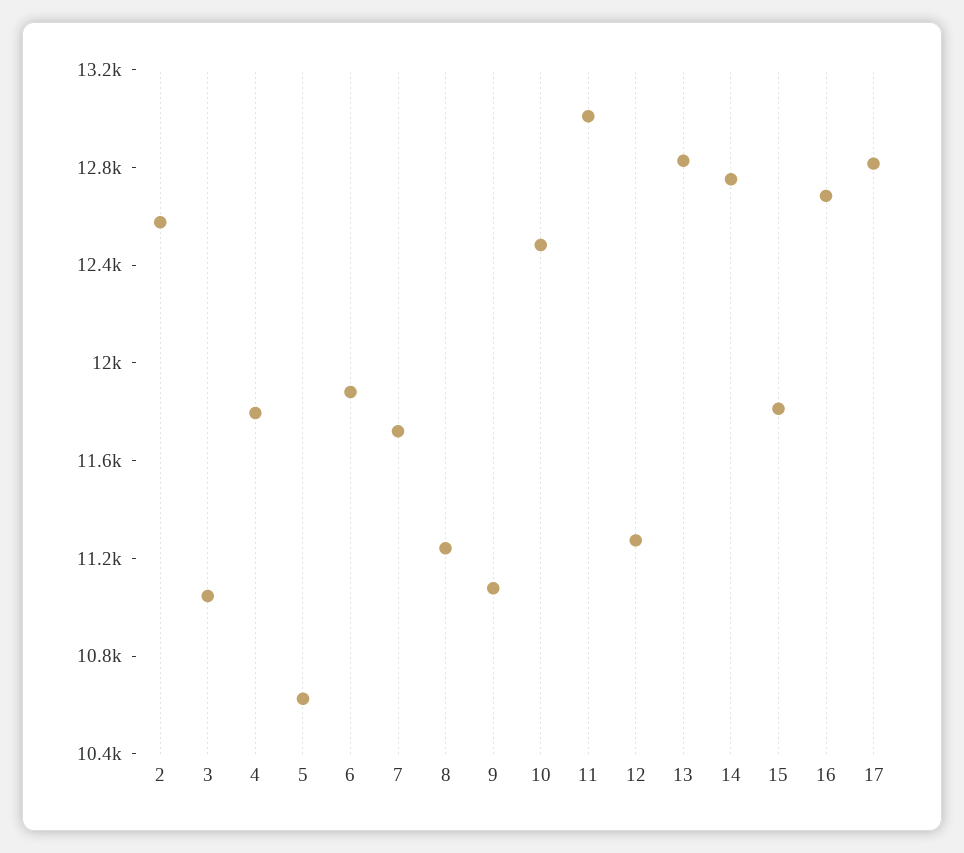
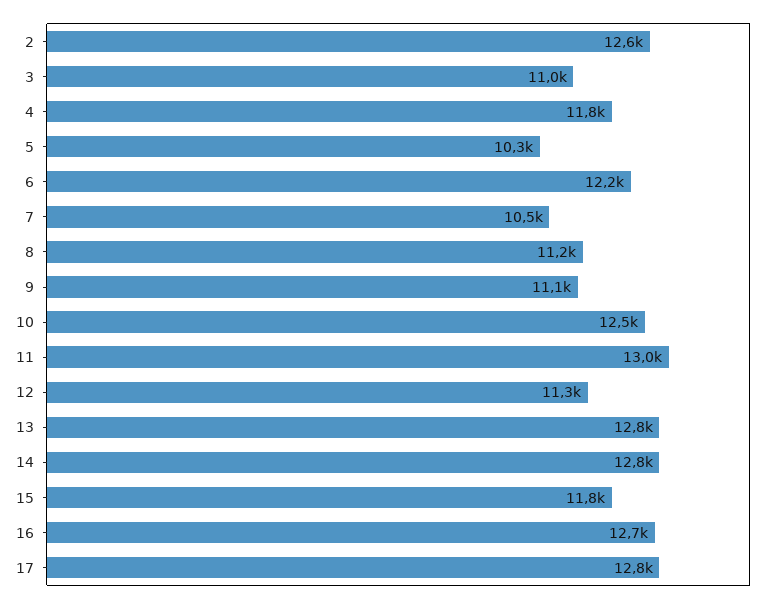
5: 10600 -> 10300
6: 11900 -> 12200
7: 11700 -> 10500

